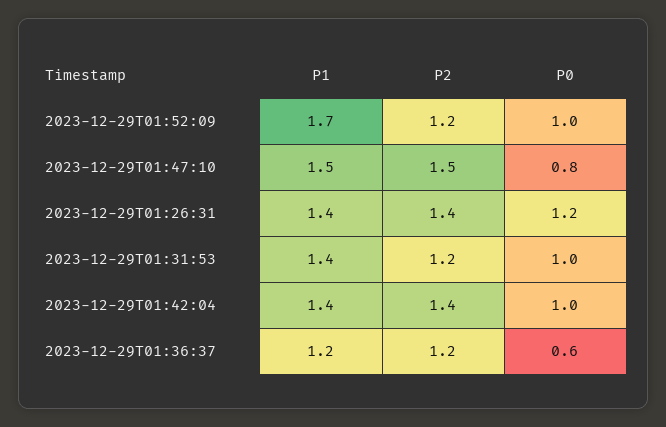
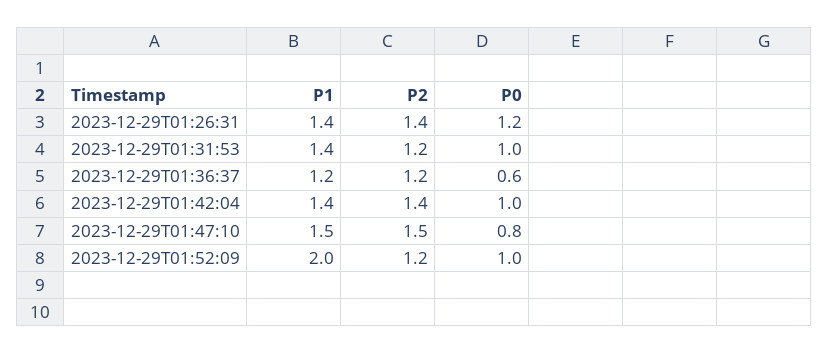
P1, 2023-12-29T01:52:09: 1.7 -> 2

